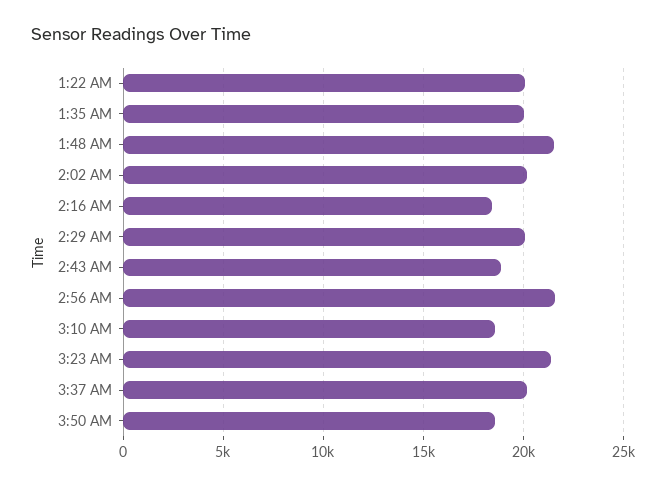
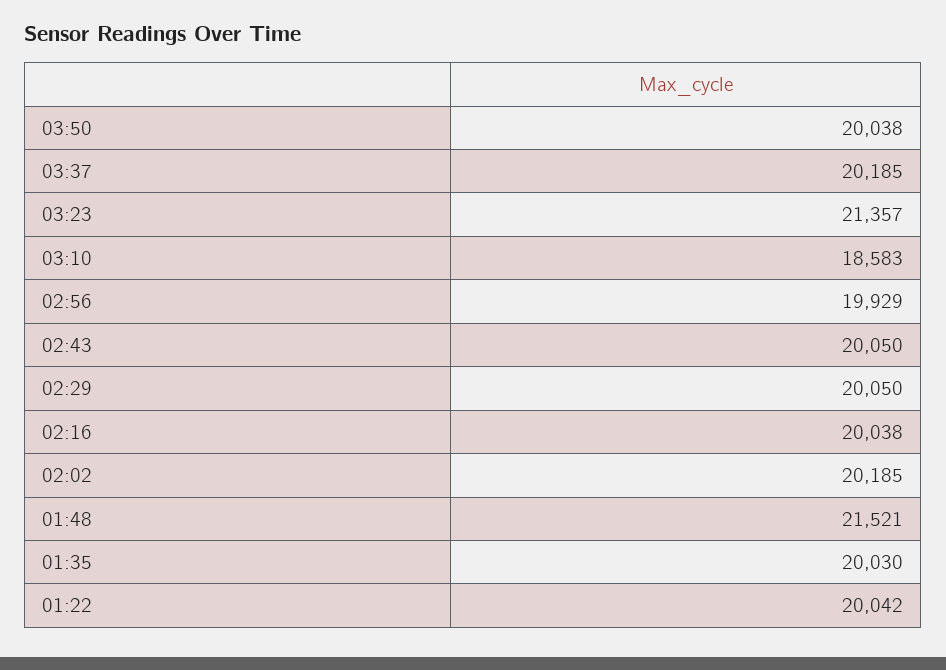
2:16 AM: 18500 -> 20038
2:43 AM: 19000 -> 20050
2:56 AM: 21500 -> 19929
3:50 AM: 18500 -> 20038

